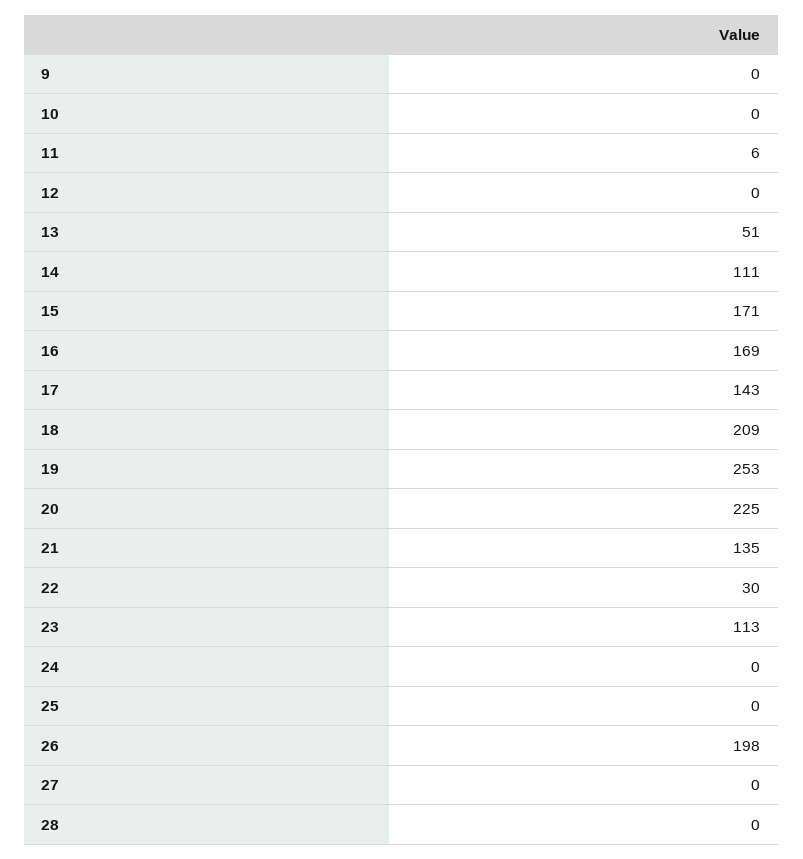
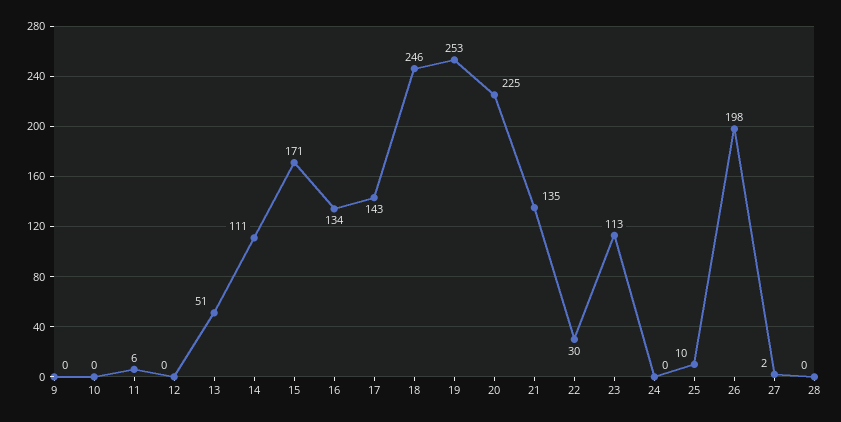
16: 169 -> 134
18: 209 -> 246
25: 0 -> 10
27: 0 -> 2

